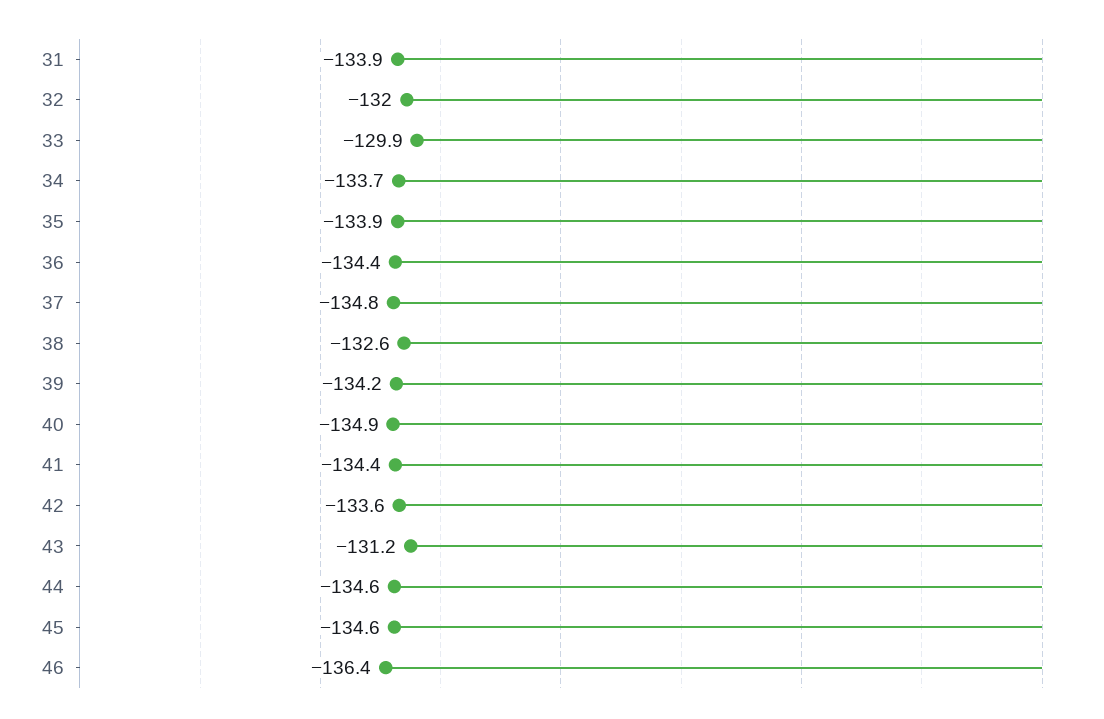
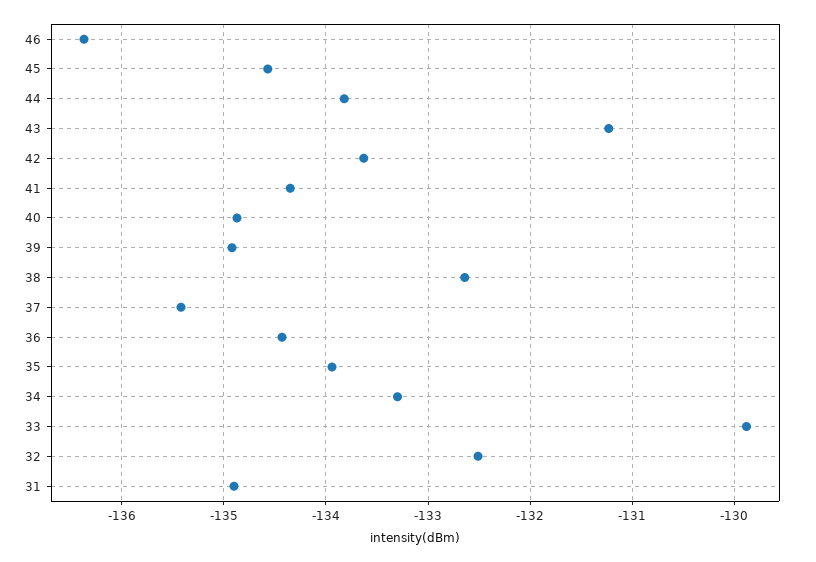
31: -133.9 -> -134.9
32: -132 -> -132.5
34: -133.7 -> -133.3
37: -134.8 -> -135.4
39: -134.2 -> -134.9
44: -134.6 -> -133.8

